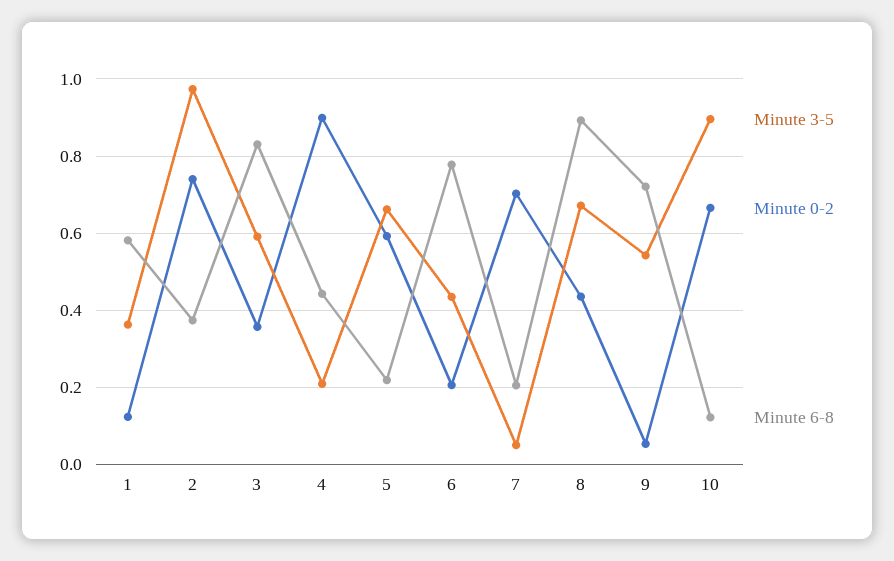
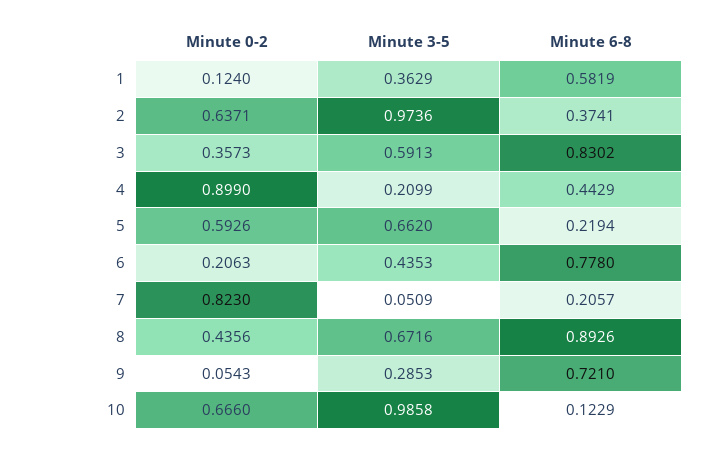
Minute 0-2, 2: 0.74 -> 0.6371
Minute 0-2, 7: 0.7 -> 0.823
Minute 3-5, 9: 0.54 -> 0.2853
Minute 3-5, 10: 0.9 -> 0.9858

